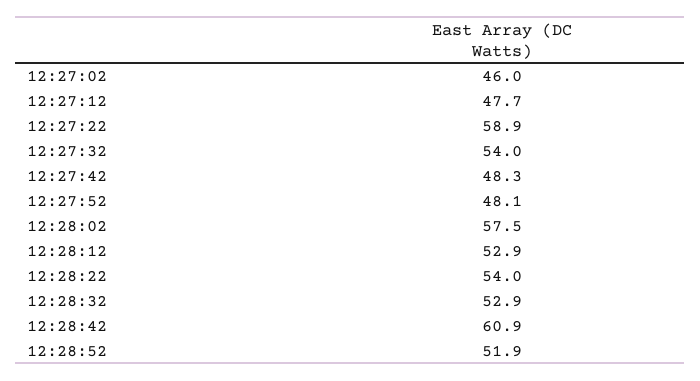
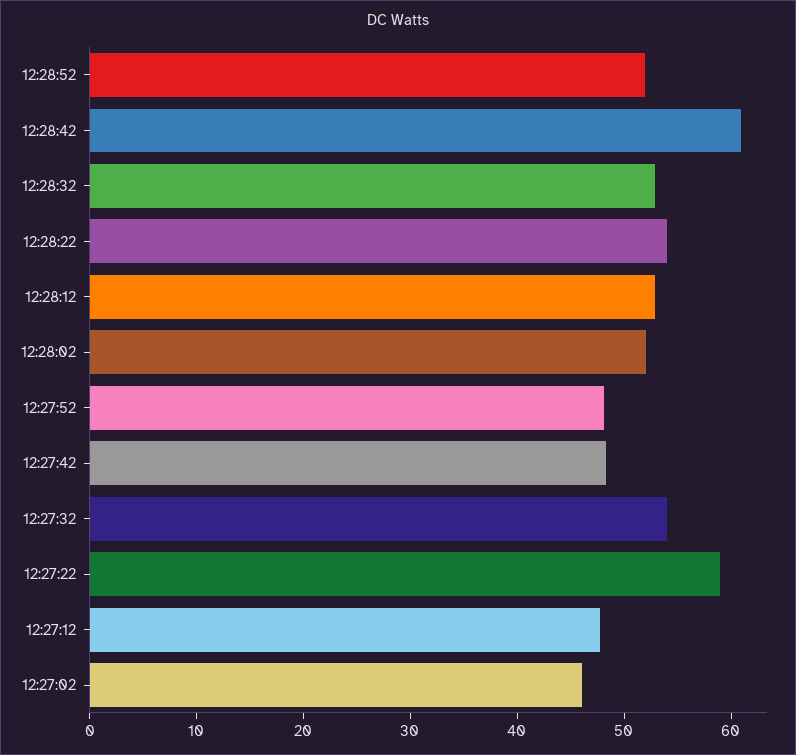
12:28:02: 57.5 -> 52

